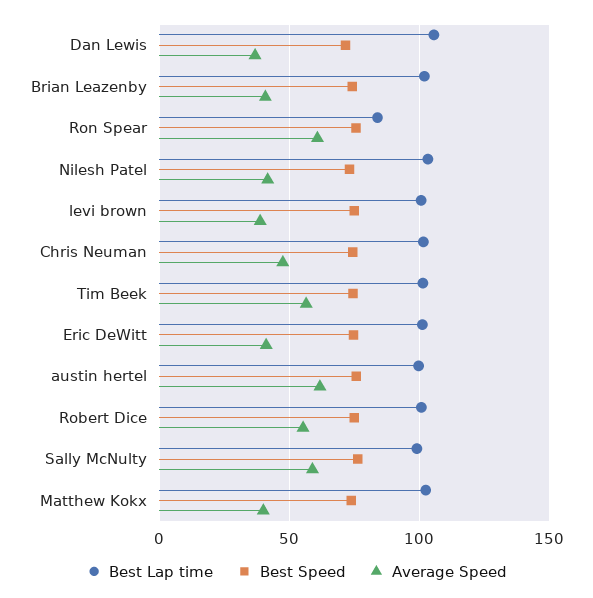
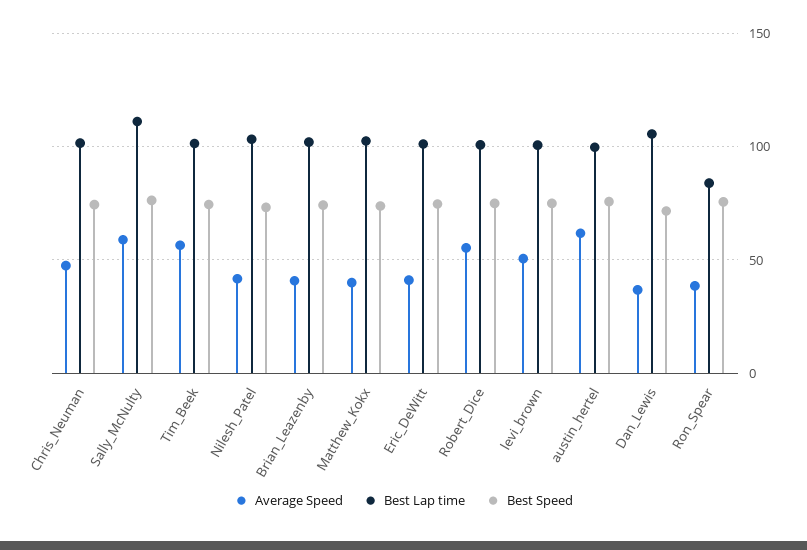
Average Speed, Ron Spear: 60 -> 40
Average Speed, levi brown: 40 -> 50
Best Lap time, Sally McNulty: 100 -> 110

